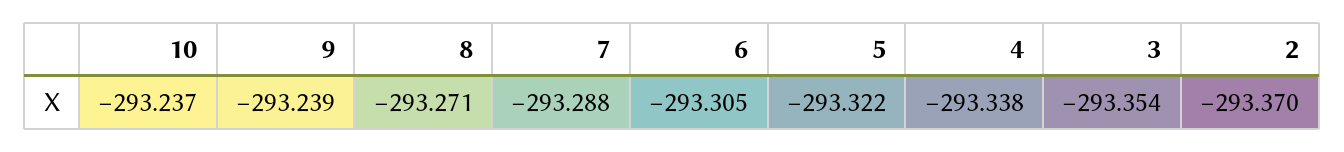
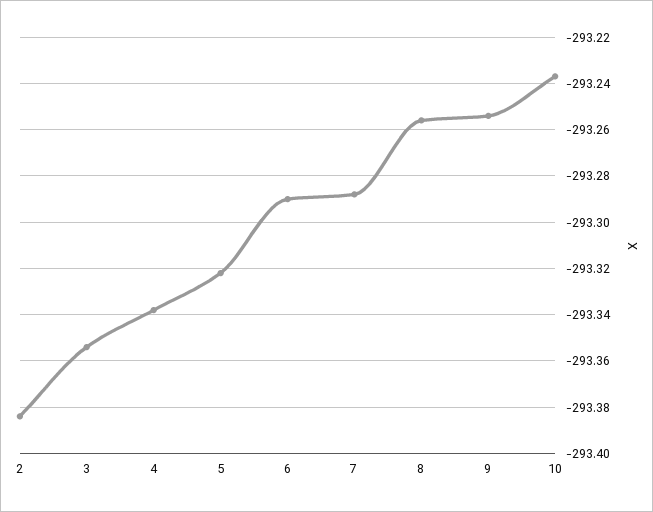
9: -293.239 -> -293.255
8: -293.271 -> -293.255
6: -293.305 -> -293.29
2: -293.37 -> -293.385

